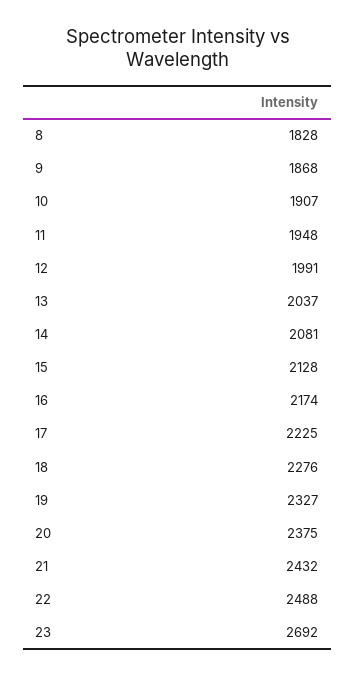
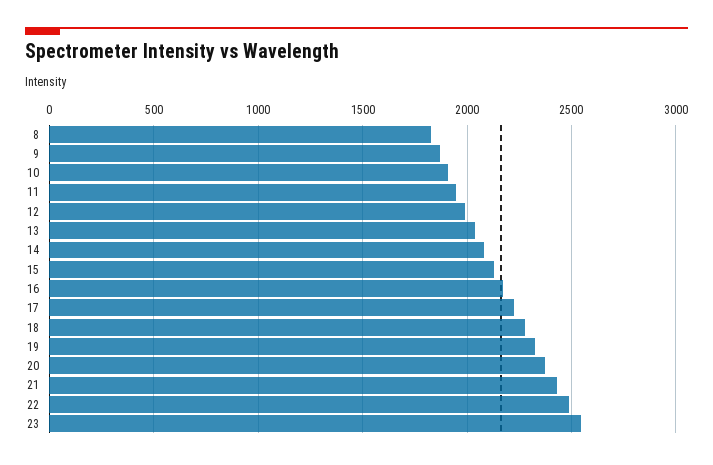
23: 2692 -> 2550

